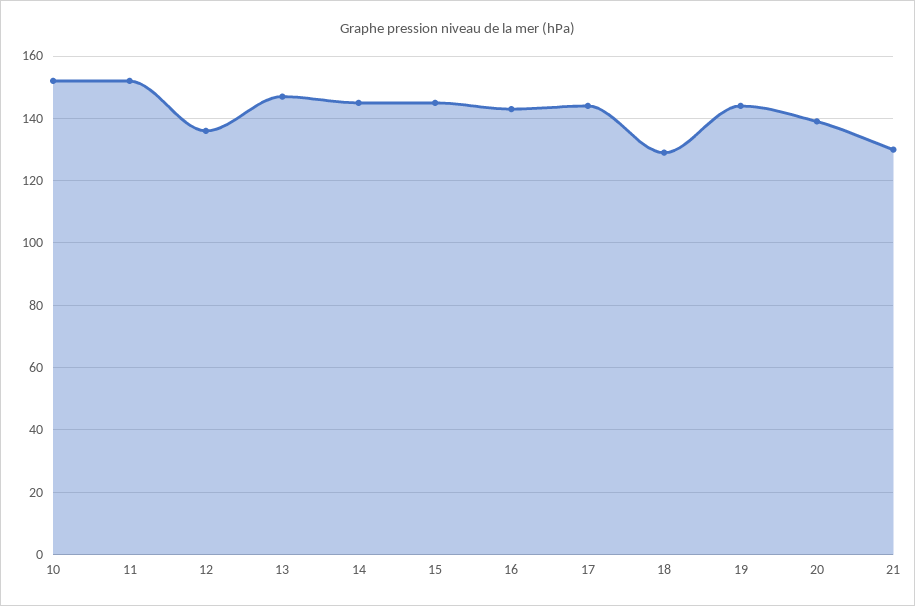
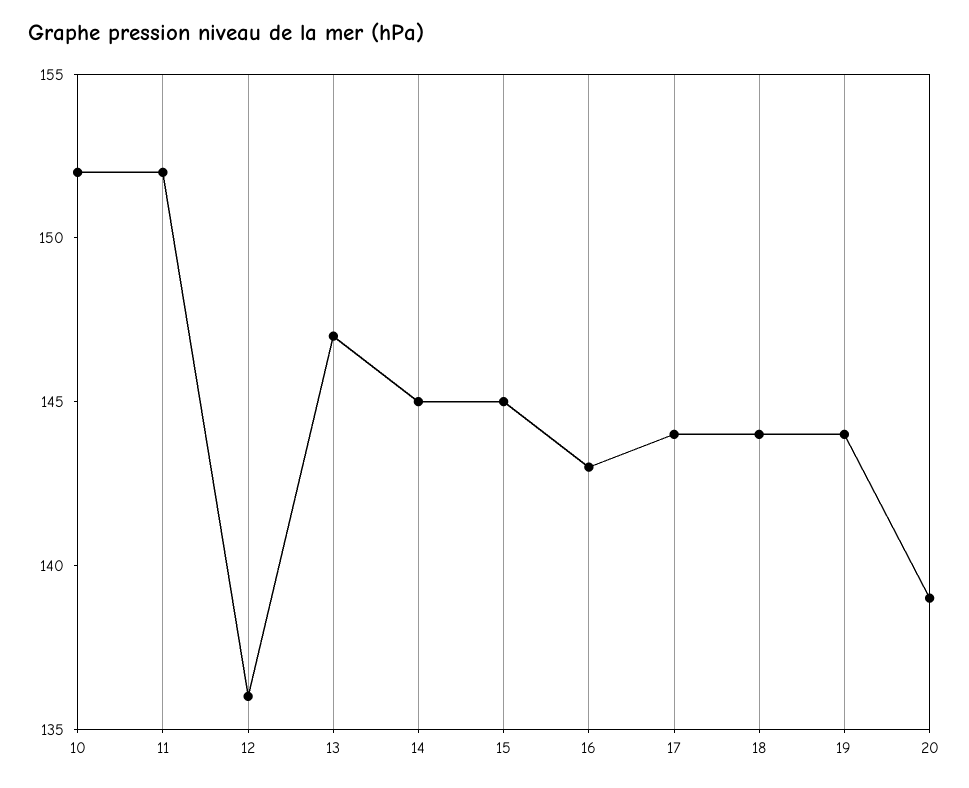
18: 130 -> 144
21: 130 -> none

